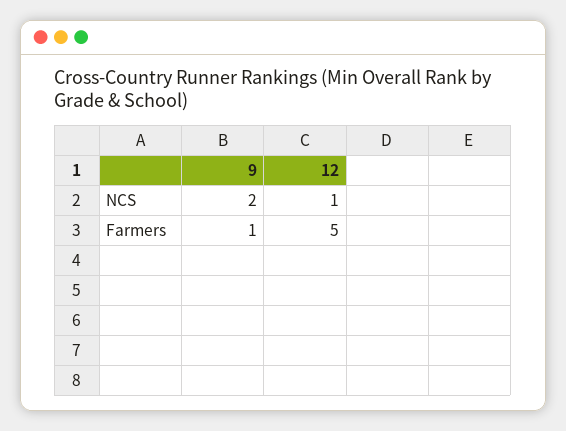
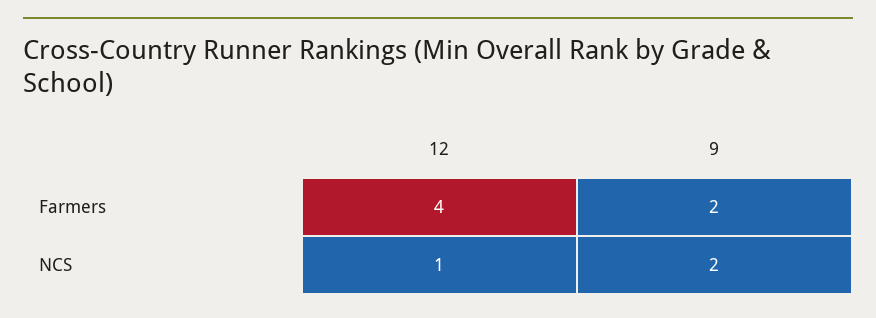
9, Farmers: 1 -> 2
12, Farmers: 5 -> 4

